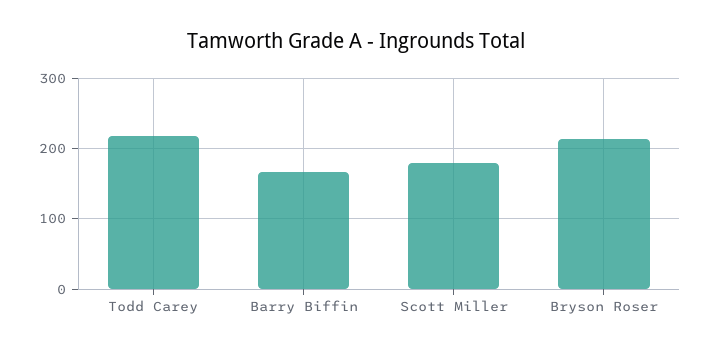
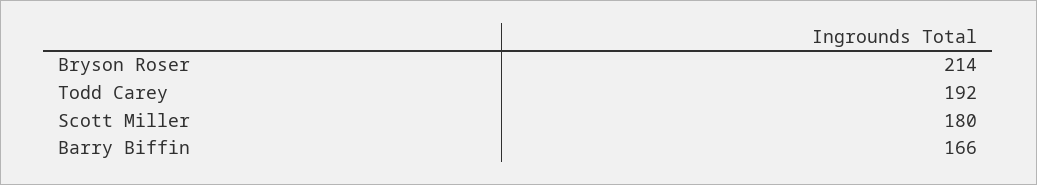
Todd Carey: 220 -> 192

